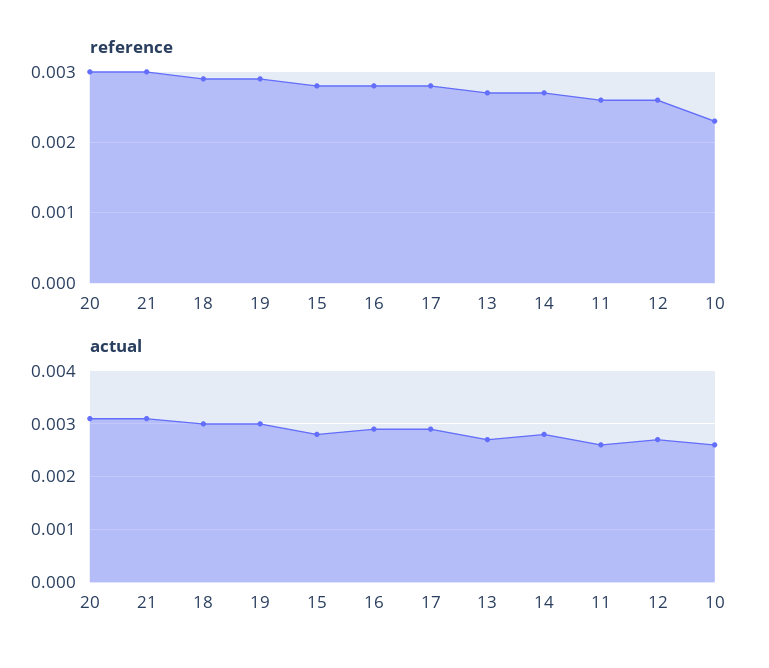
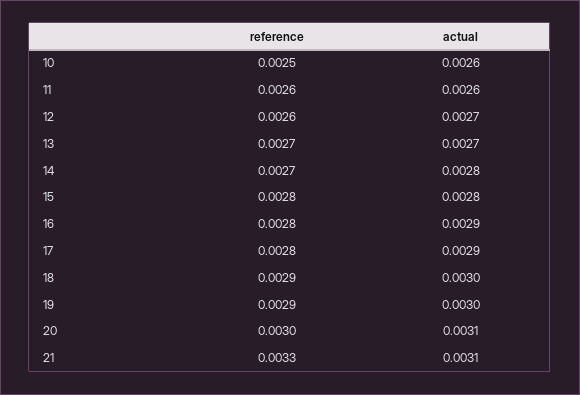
reference, 21: 0.003 -> 0.0033
reference, 10: 0.0023 -> 0.0025

